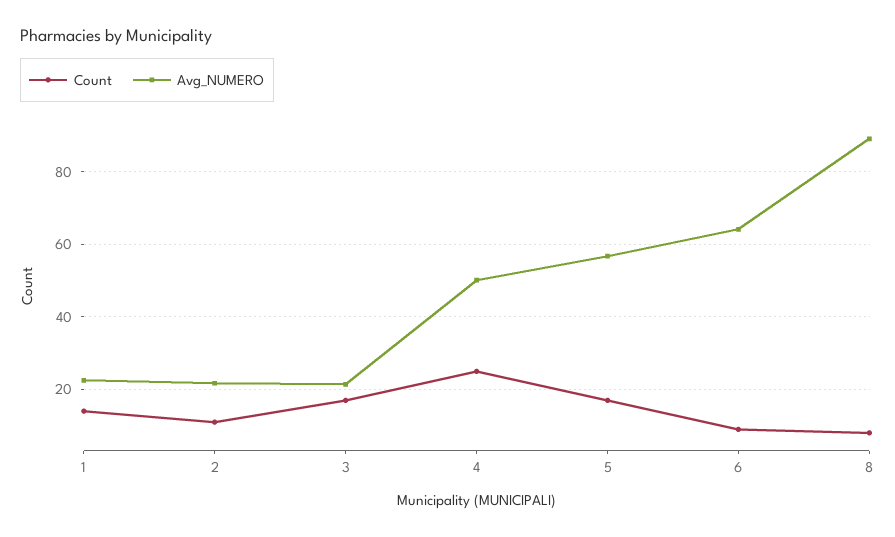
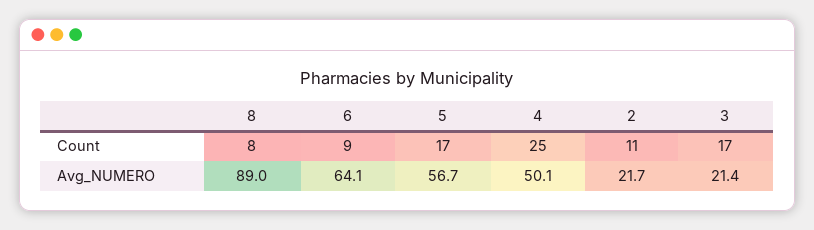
Count, 1: 14 -> none
Avg_NUMERO, 1: 22 -> none

